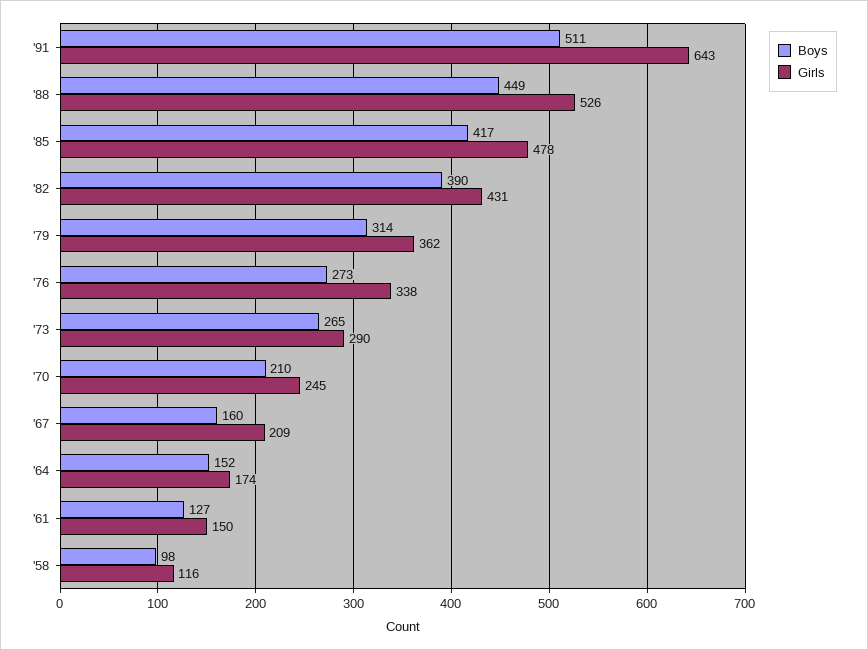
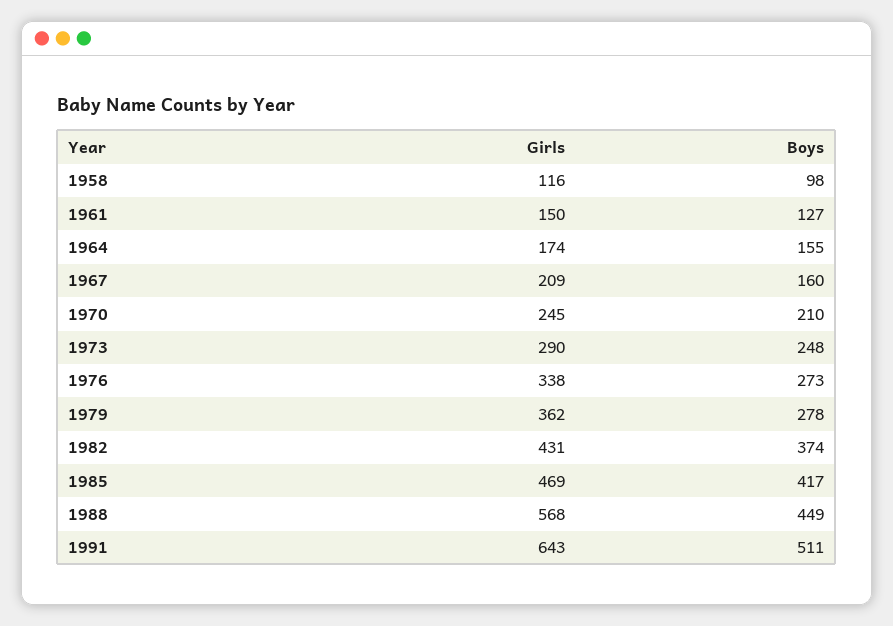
Girls, '88: 526 -> 568
Girls, '85: 478 -> 469
Boys, '82: 390 -> 374
Boys, '79: 314 -> 278
Boys, '73: 265 -> 248
Boys, '64: 152 -> 155

